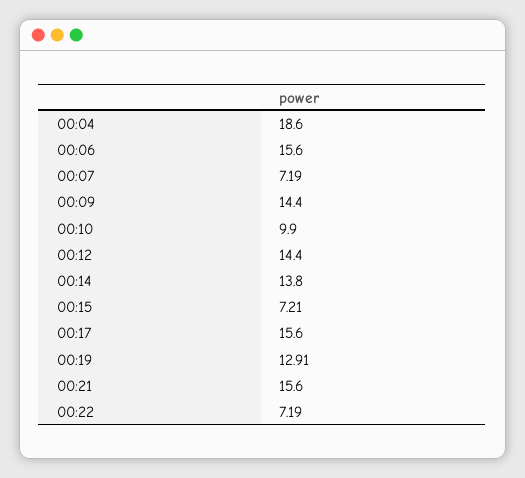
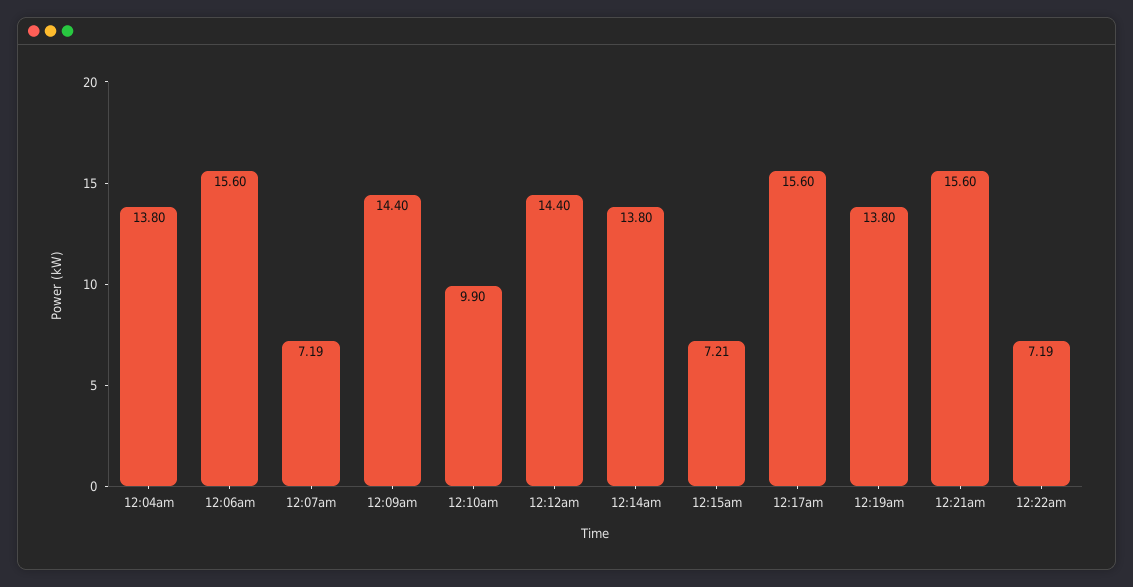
00:04: 18.6 -> 13.8
00:19: 12.91 -> 13.8

